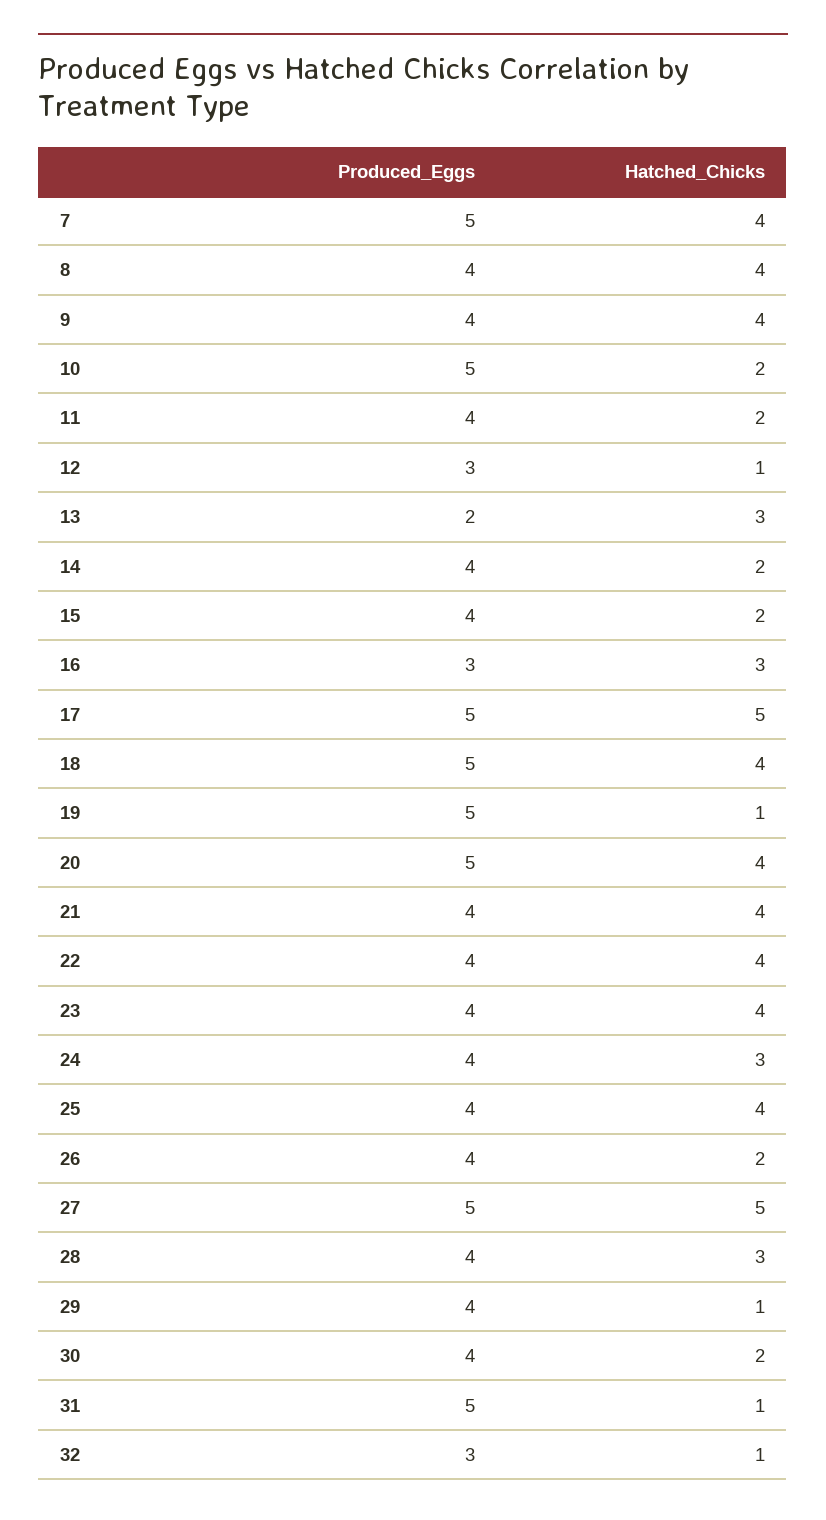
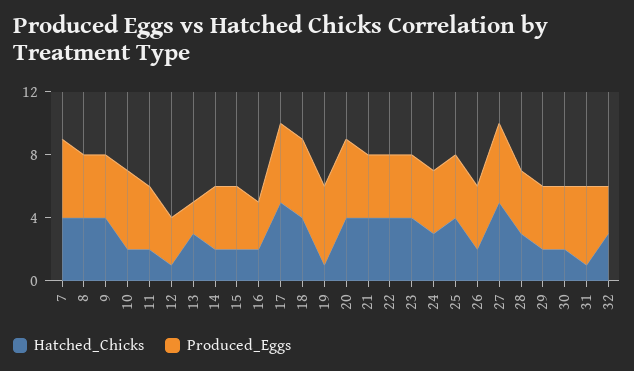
Hatched_Chicks, 16: 3 -> 2
Hatched_Chicks, 29: 1 -> 2
Hatched_Chicks, 32: 1 -> 3

